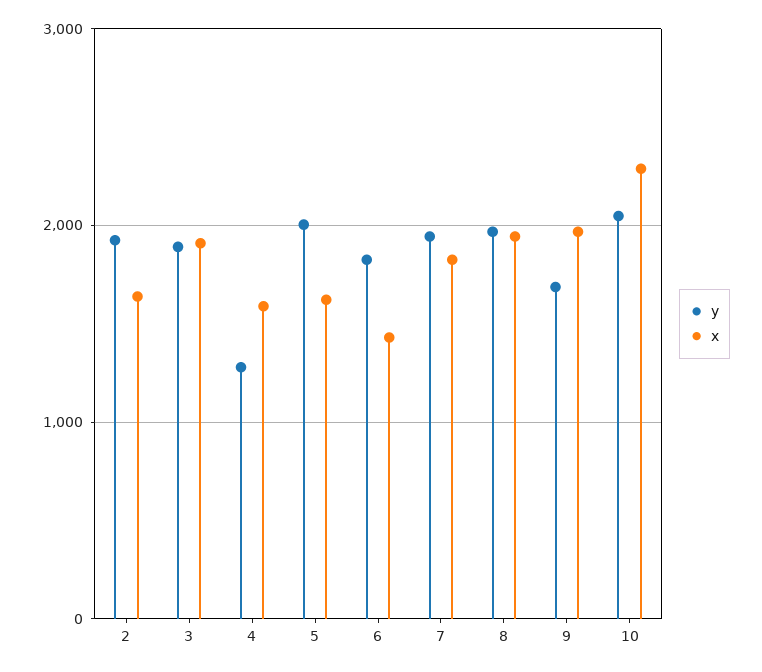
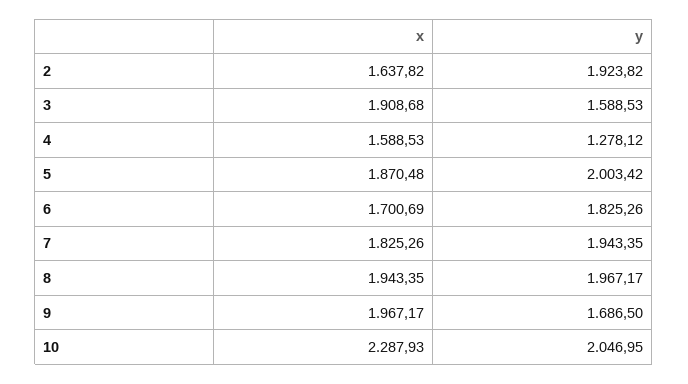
y, 3: 1900 -> 1588.53
x, 5: 1600 -> 1870.48
x, 6: 1400 -> 1700.69

